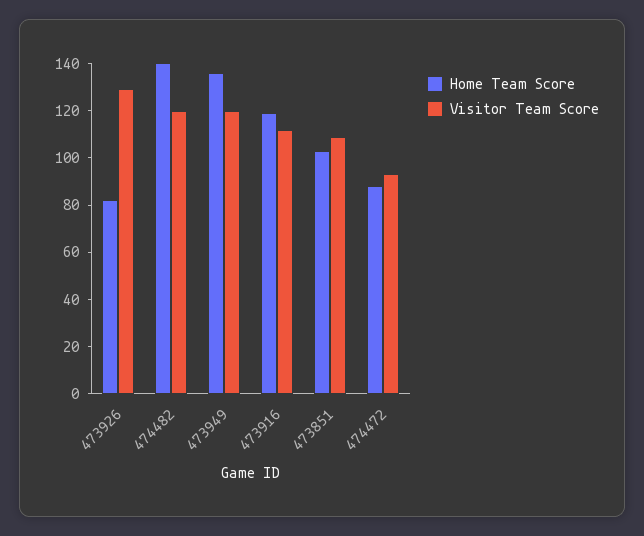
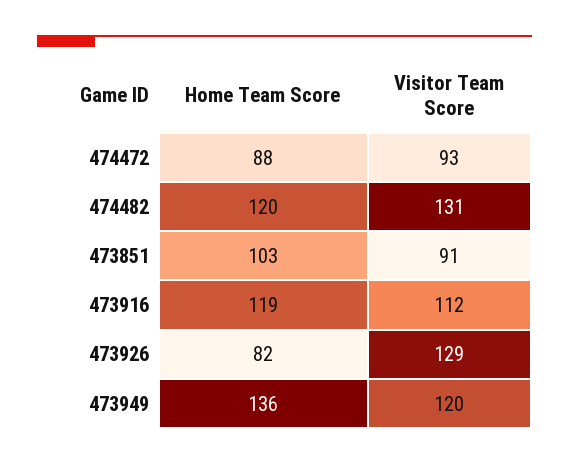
Home Team Score, 474482: 140 -> 120
Visitor Team Score, 474482: 120 -> 131
Visitor Team Score, 473851: 110 -> 91

